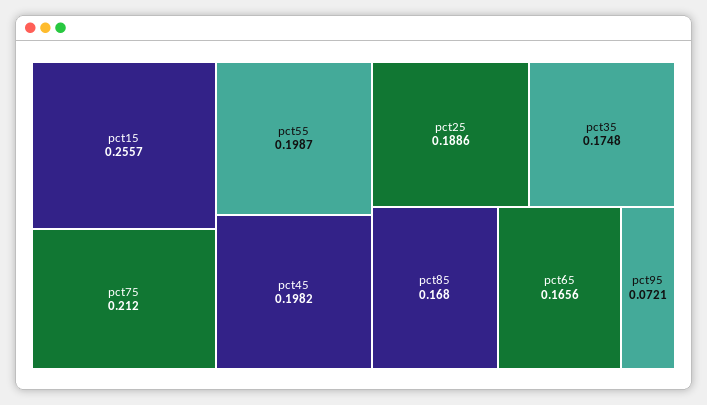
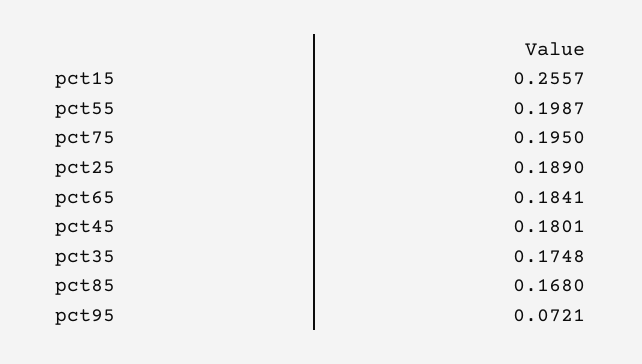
pct75: 0.212 -> 0.195
pct45: 0.1982 -> 0.1801
pct25: 0.1886 -> 0.189
pct65: 0.1656 -> 0.1841

